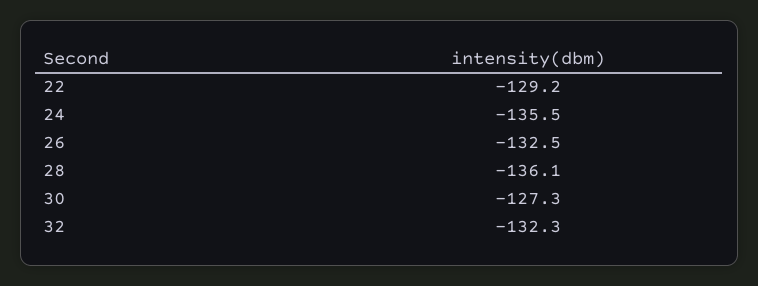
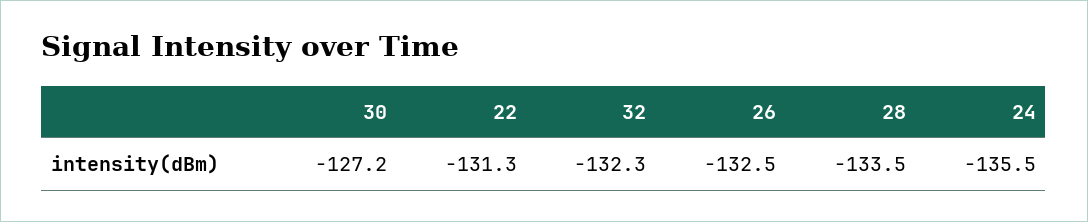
22: -129.2 -> -131.3
28: -136.1 -> -133.5
30: -127.3 -> -127.2

